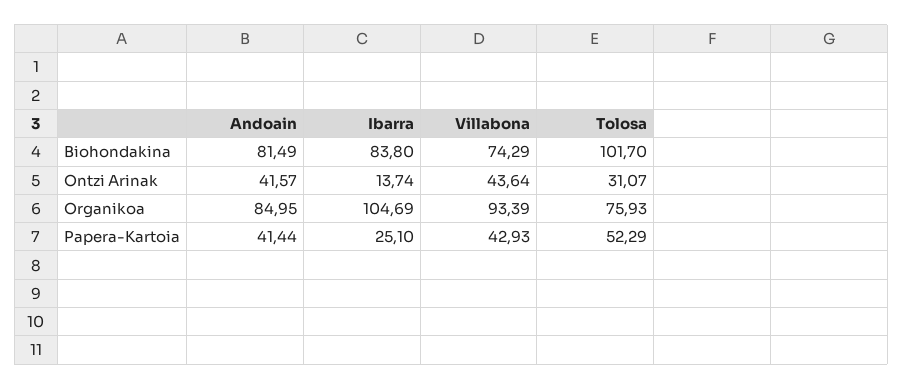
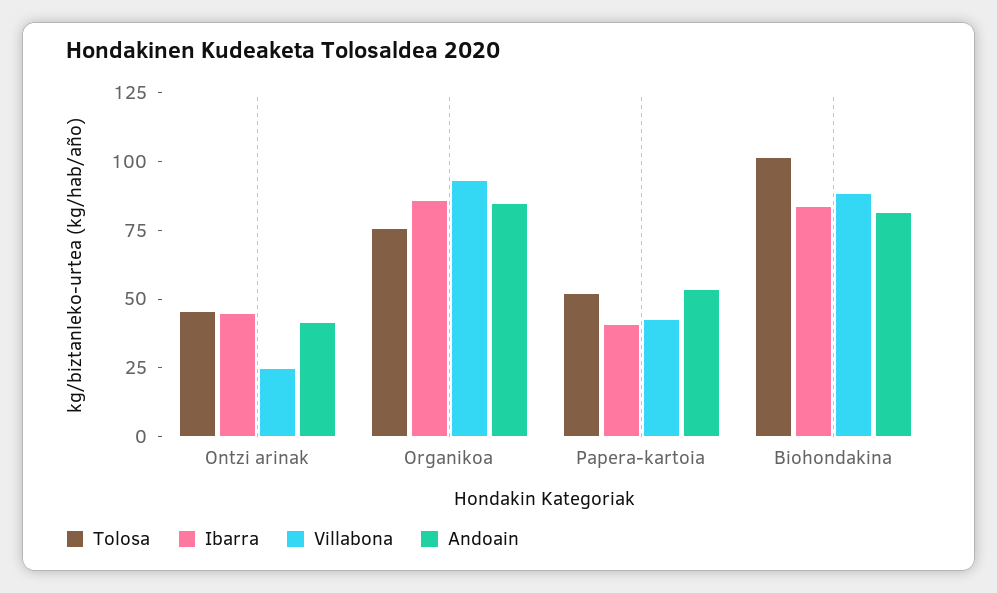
Villabona, Biohondakina: 74.29 -> 90
Ibarra, Ontzi Arinak: 13.74 -> 45
Villabona, Ontzi Arinak: 43.64 -> 25
Tolosa, Ontzi Arinak: 31.07 -> 45
Ibarra, Organikoa: 104.69 -> 85
Andoain, Papera-Kartoia: 41.44 -> 55
Ibarra, Papera-Kartoia: 25.1 -> 40

